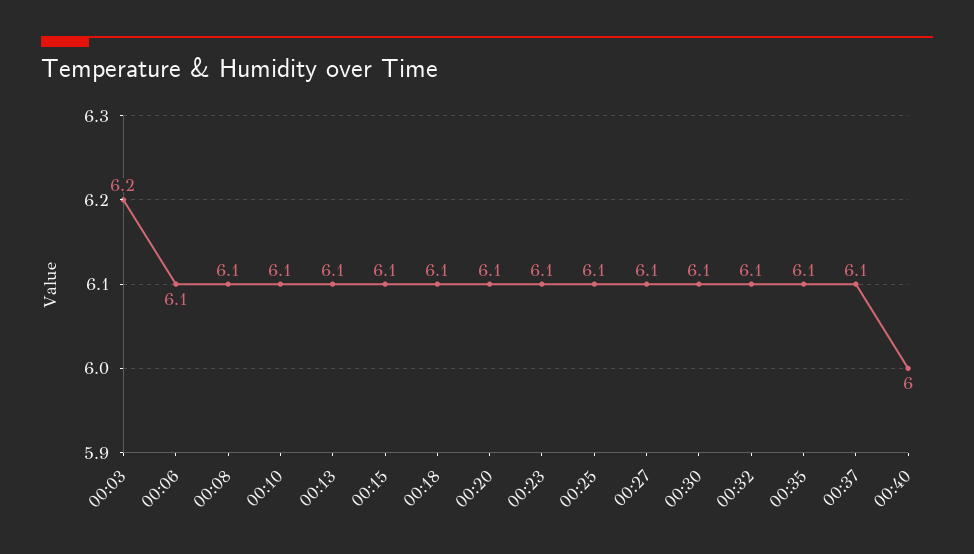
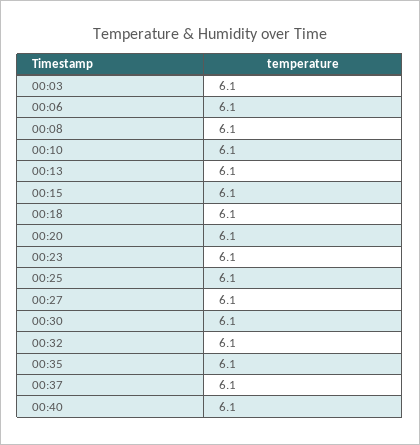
00:03: 6.2 -> 6.1
00:40: 6 -> 6.1

